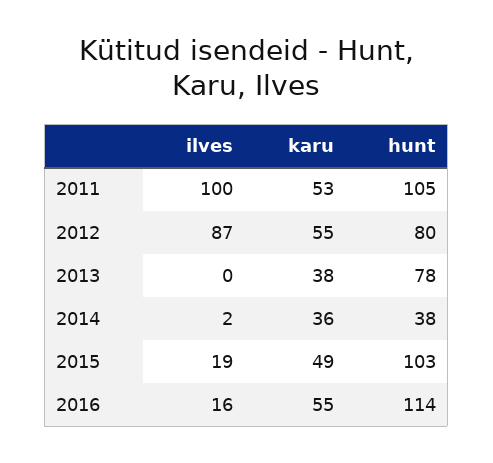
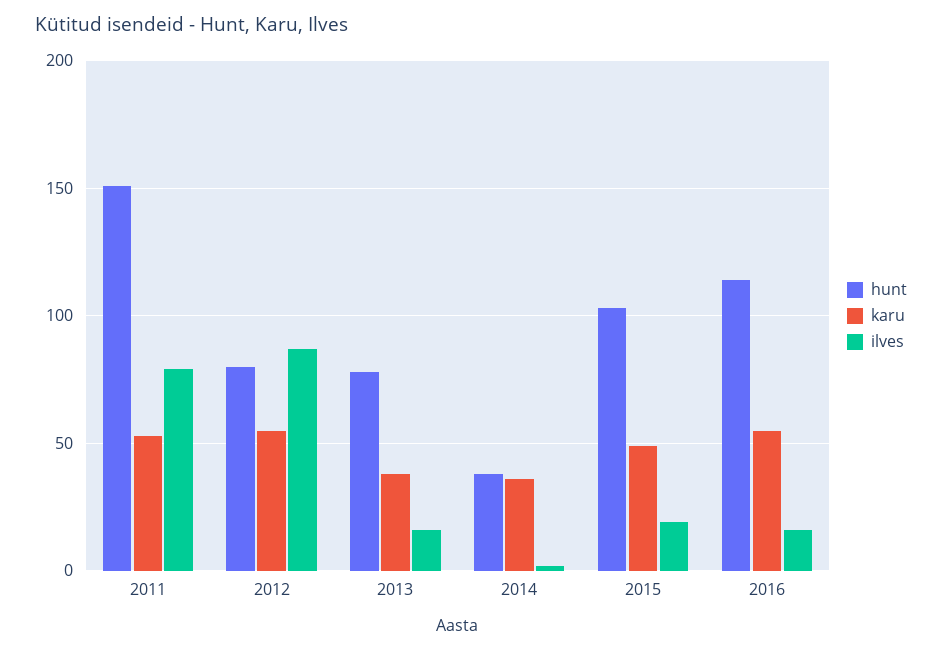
ilves, 2011: 100 -> 80
hunt, 2011: 105 -> 150
ilves, 2013: 0 -> 15

